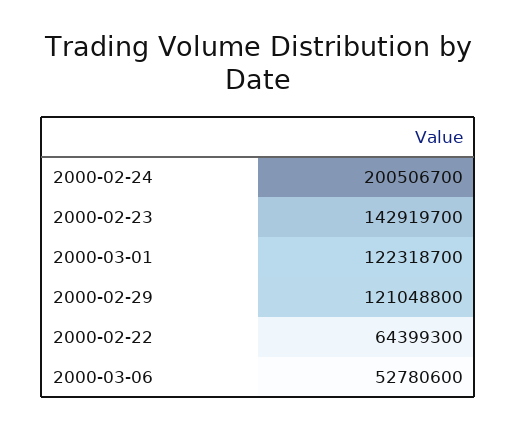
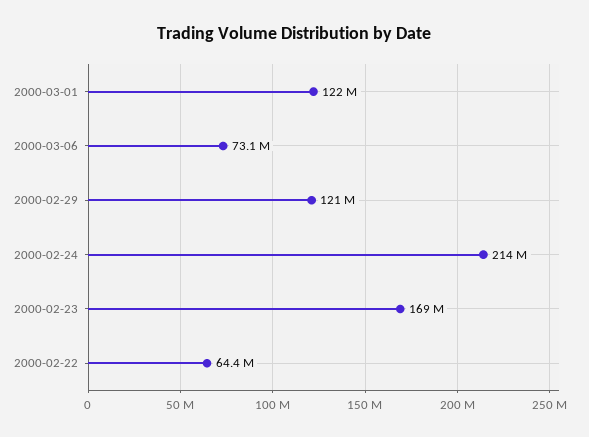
2000-02-24: 200506700 -> 214000000
2000-02-23: 142919700 -> 169000000
2000-03-06: 52780600 -> 73100000

